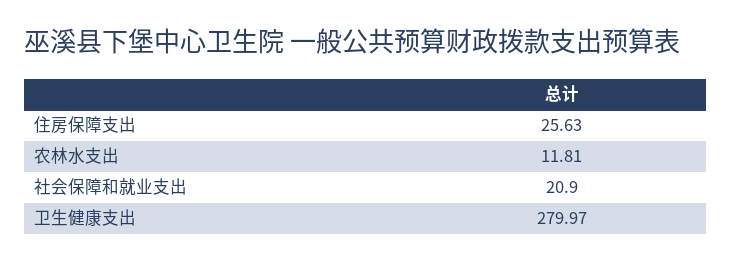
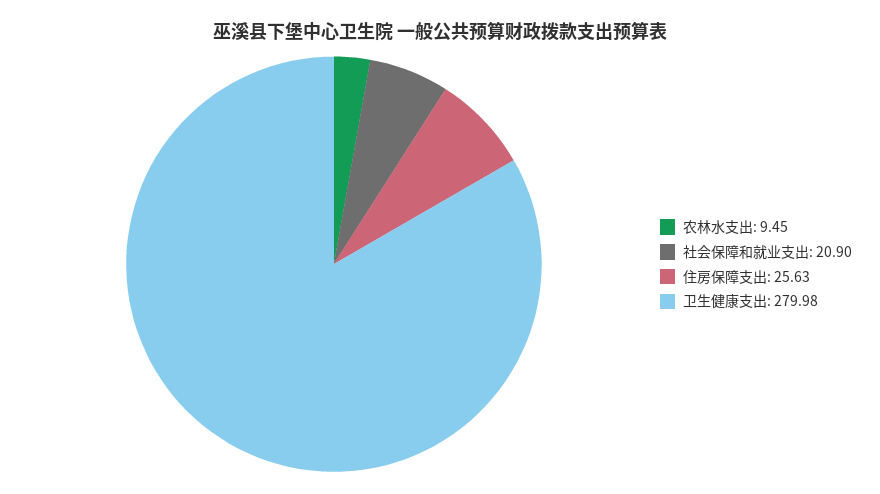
农林水支出: 11.81 -> 9.45
卫生健康支出: 279.97 -> 279.98

